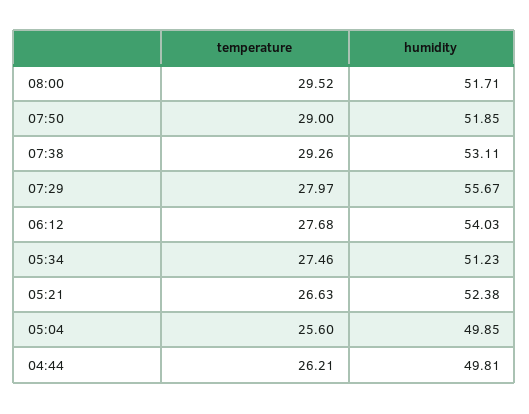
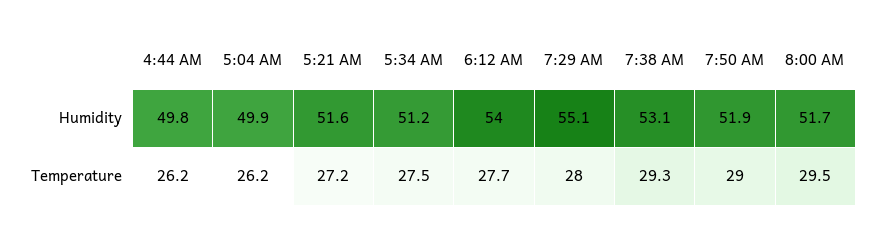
humidity, 07:29: 55.67 -> 55.1
temperature, 05:21: 26.63 -> 27.2
humidity, 05:21: 52.38 -> 51.6
temperature, 05:04: 25.6 -> 26.2

